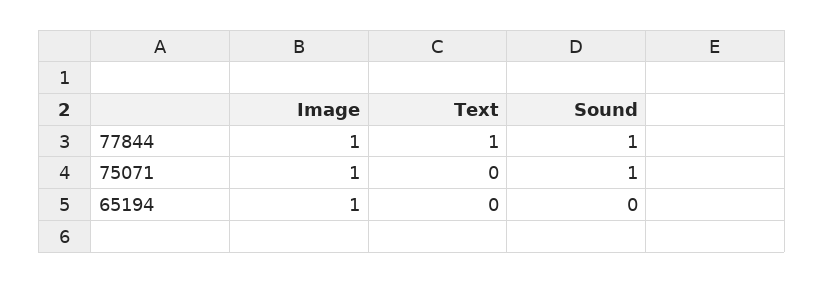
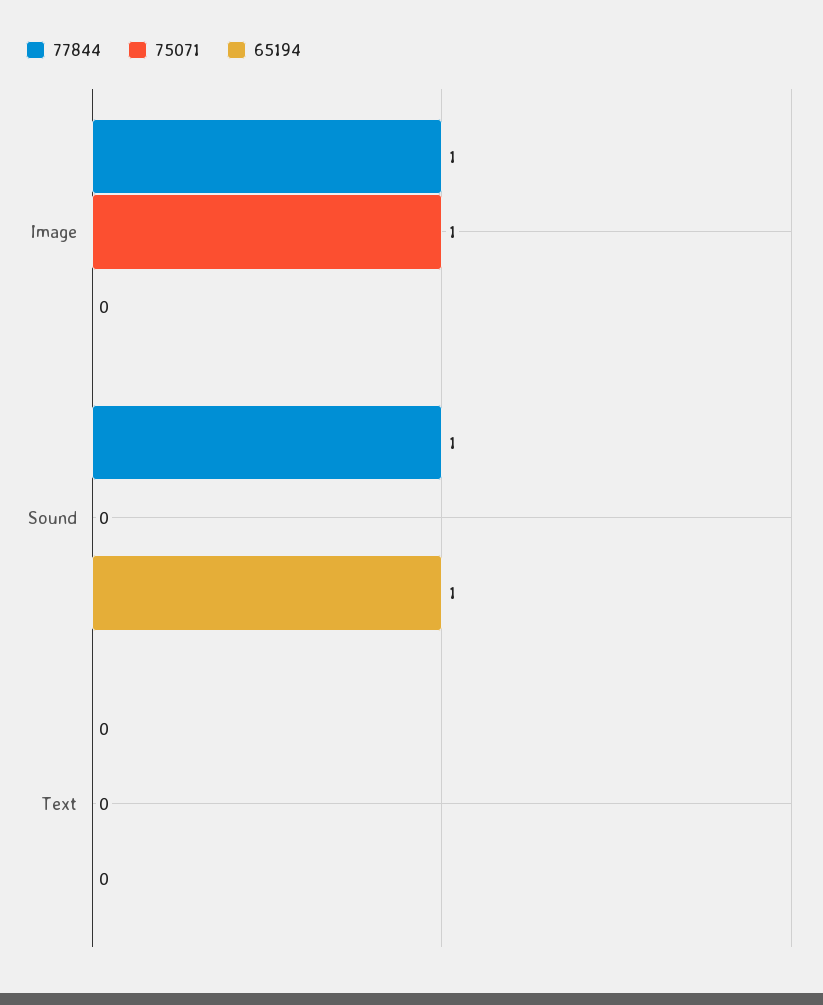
77844, Text: 1 -> 0
75071, Sound: 1 -> 0
65194, Image: 1 -> 0
65194, Sound: 0 -> 1

